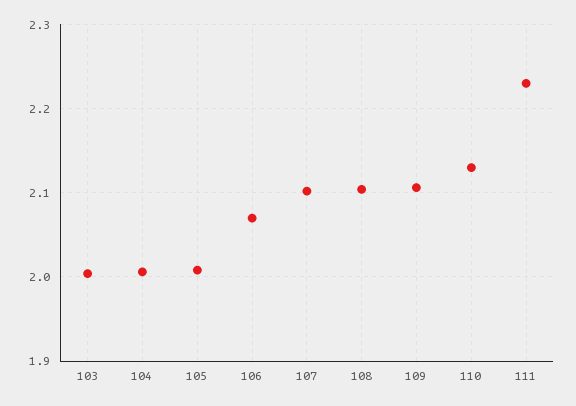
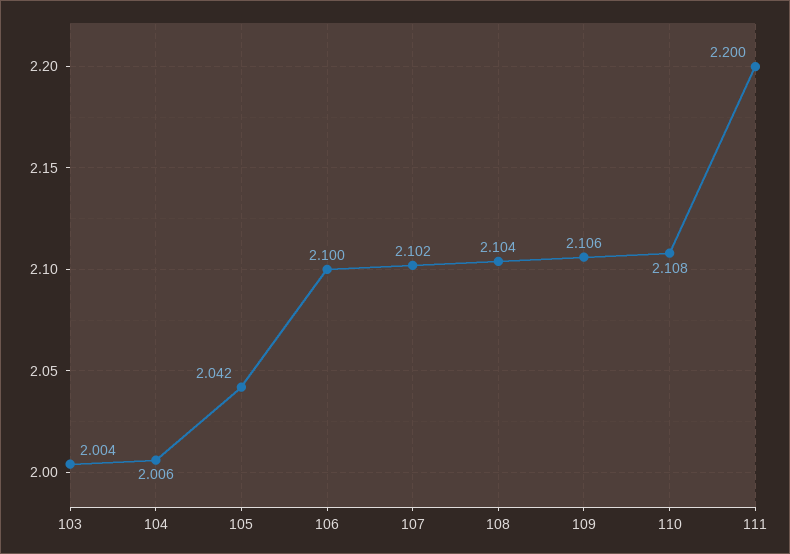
105: 2.01 -> 2.042
106: 2.07 -> 2.1
110: 2.13 -> 2.108
111: 2.23 -> 2.2

